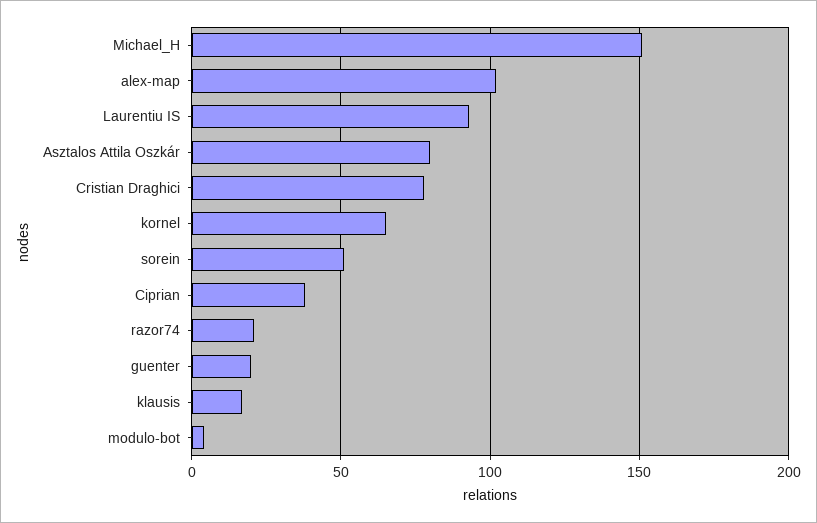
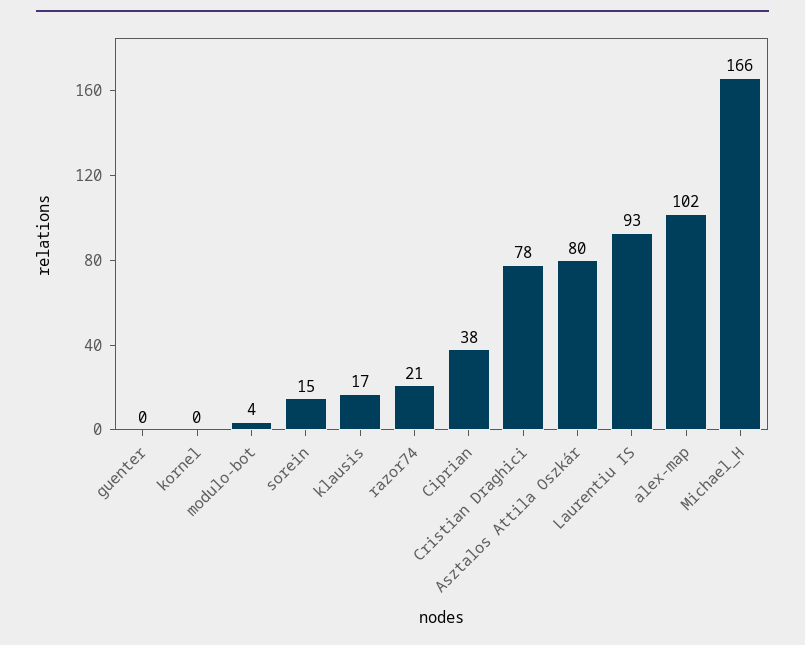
Michael_H: 150 -> 166
kornel: 65 -> 0
sorein: 50 -> 15
guenter: 20 -> 0

